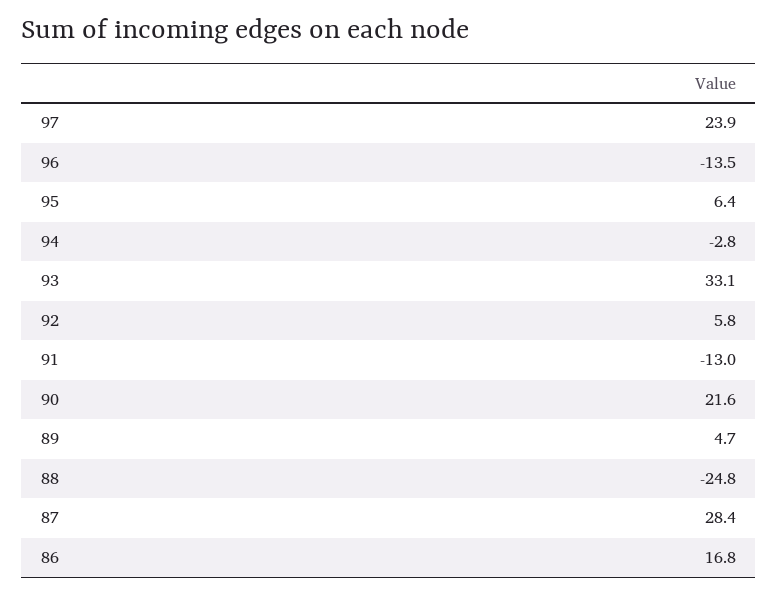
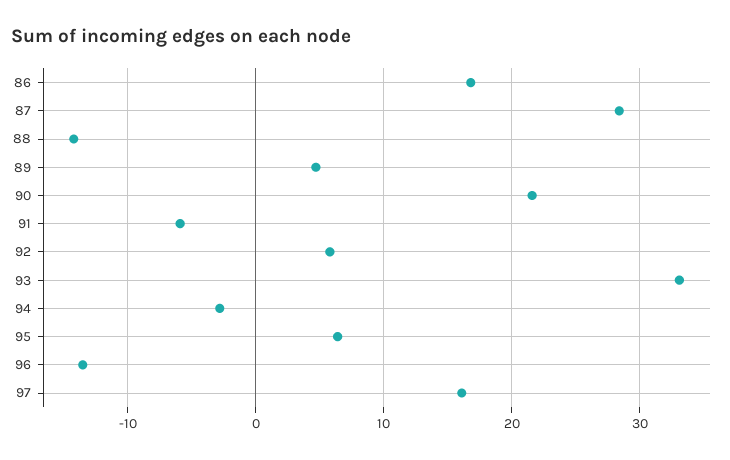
97: 23.9 -> 16
91: -13 -> -6
88: -24.8 -> -14

